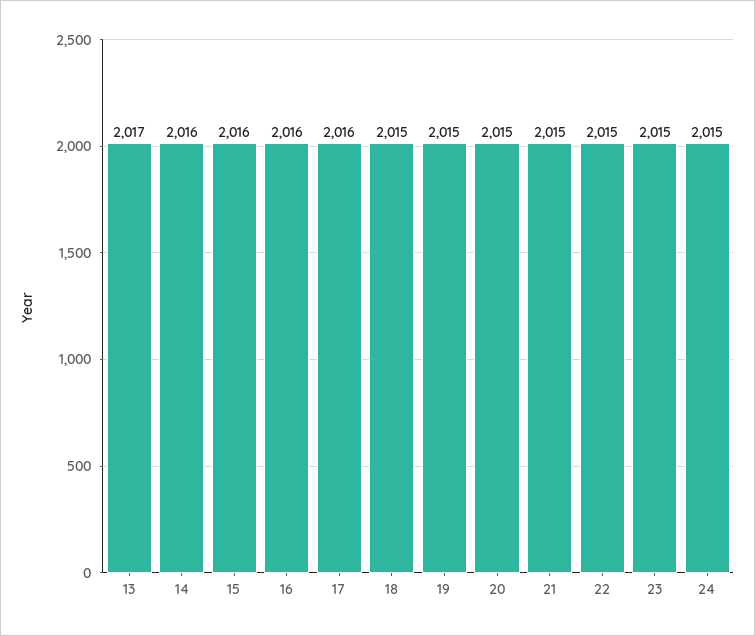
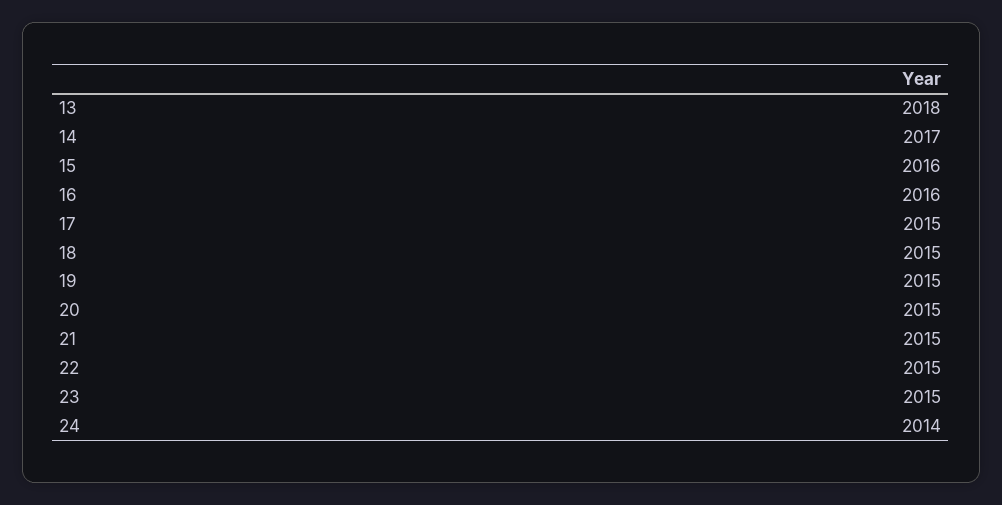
13: 2017 -> 2018
14: 2016 -> 2017
17: 2016 -> 2015
24: 2015 -> 2014

